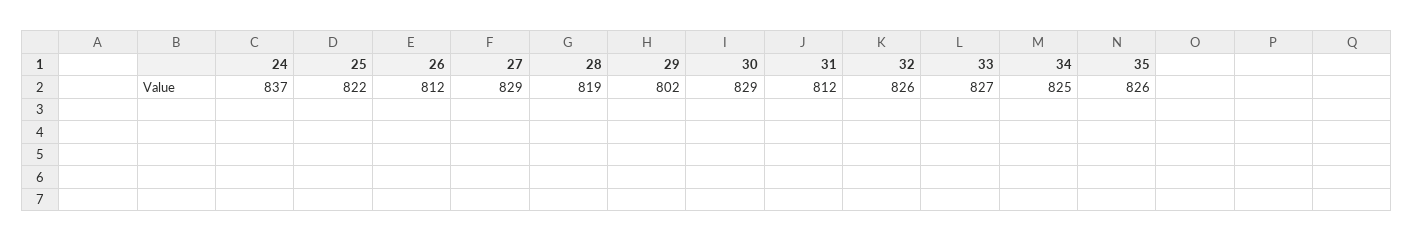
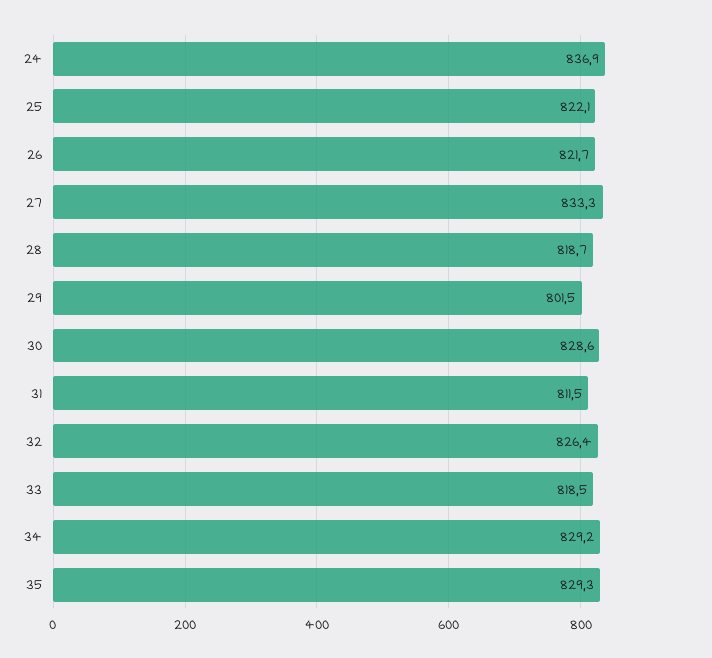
26: 812 -> 821.7
27: 829 -> 833.3
33: 827 -> 818.5
34: 825 -> 829.2
35: 826 -> 829.3

